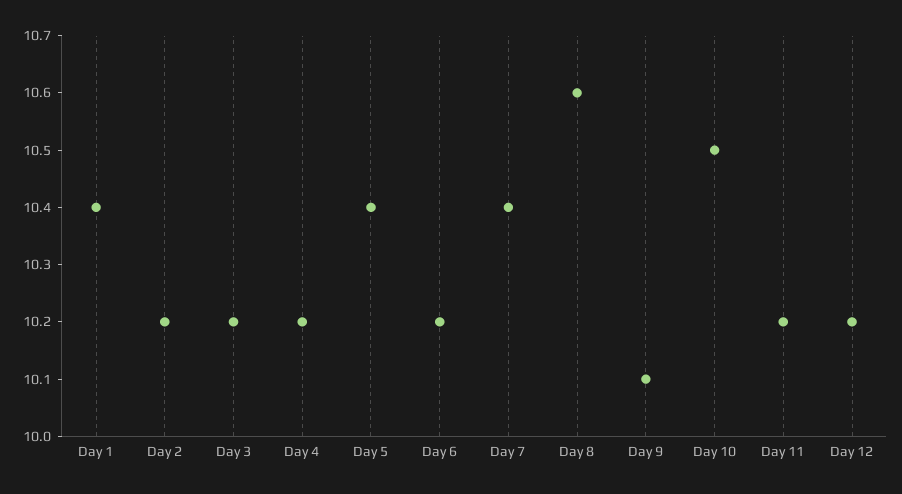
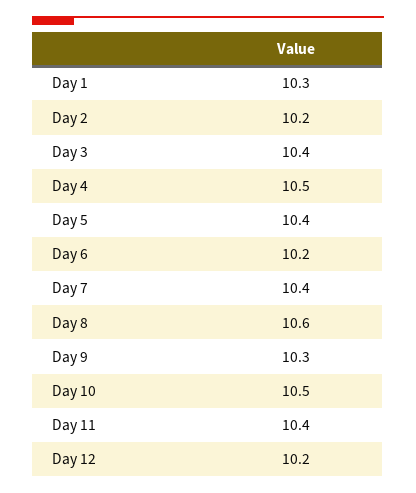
Day 1: 10.4 -> 10.3
Day 3: 10.2 -> 10.4
Day 4: 10.2 -> 10.5
Day 9: 10.1 -> 10.3
Day 11: 10.2 -> 10.4

